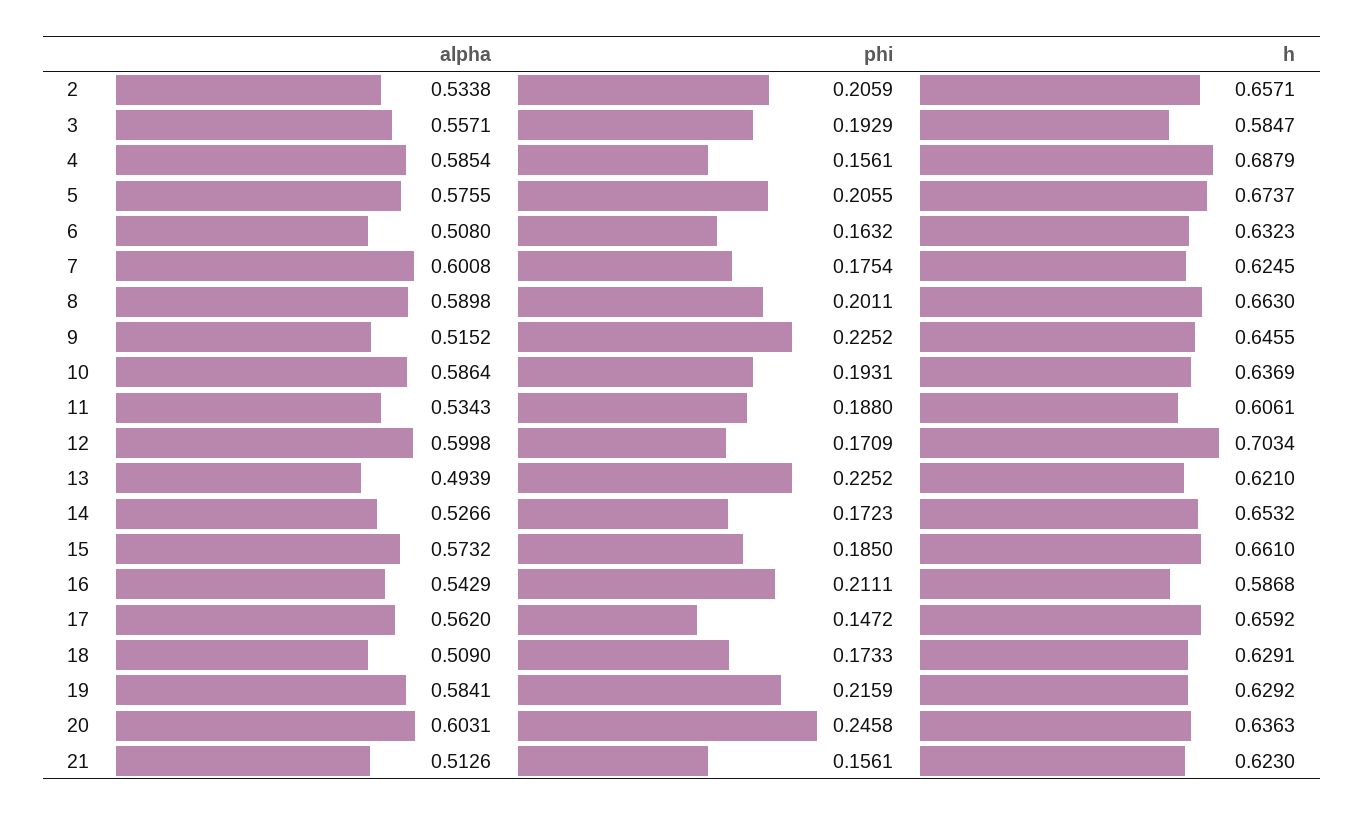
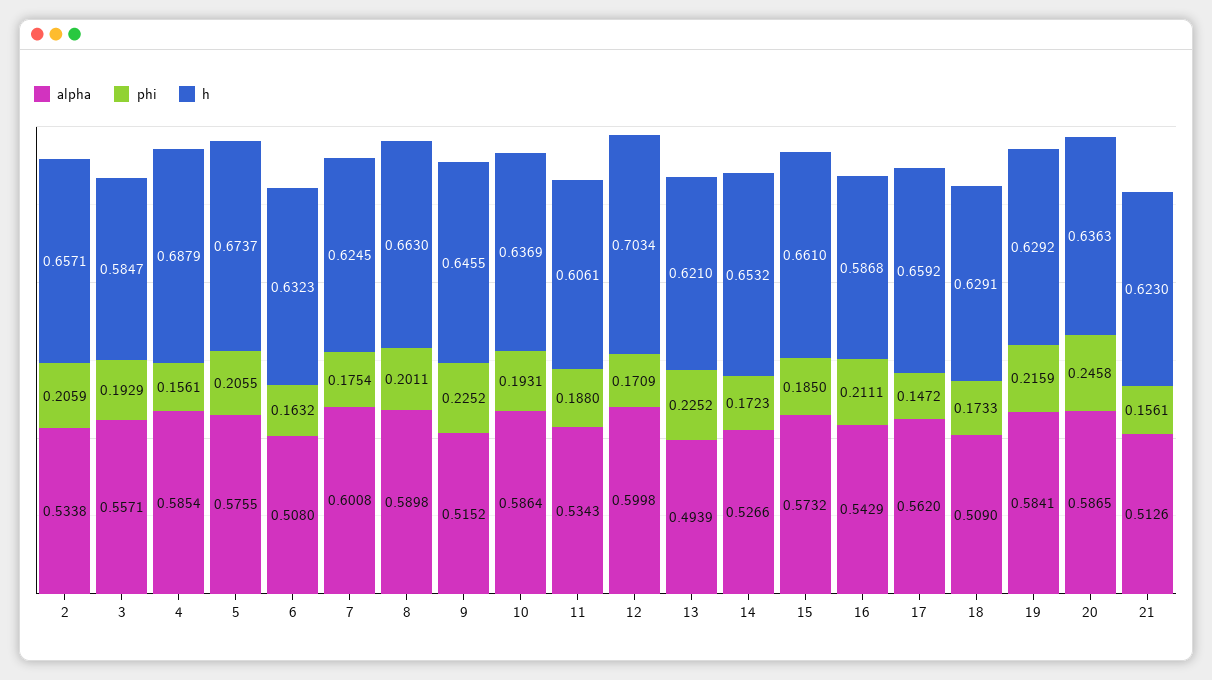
alpha, 20: 0.6031 -> 0.5865

